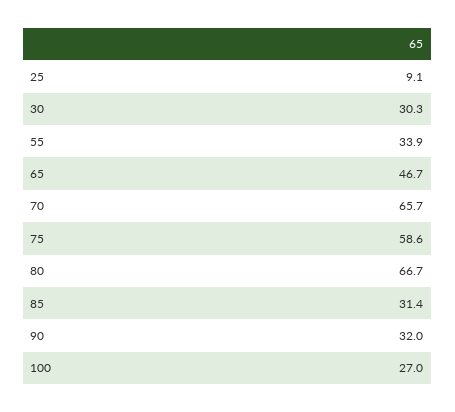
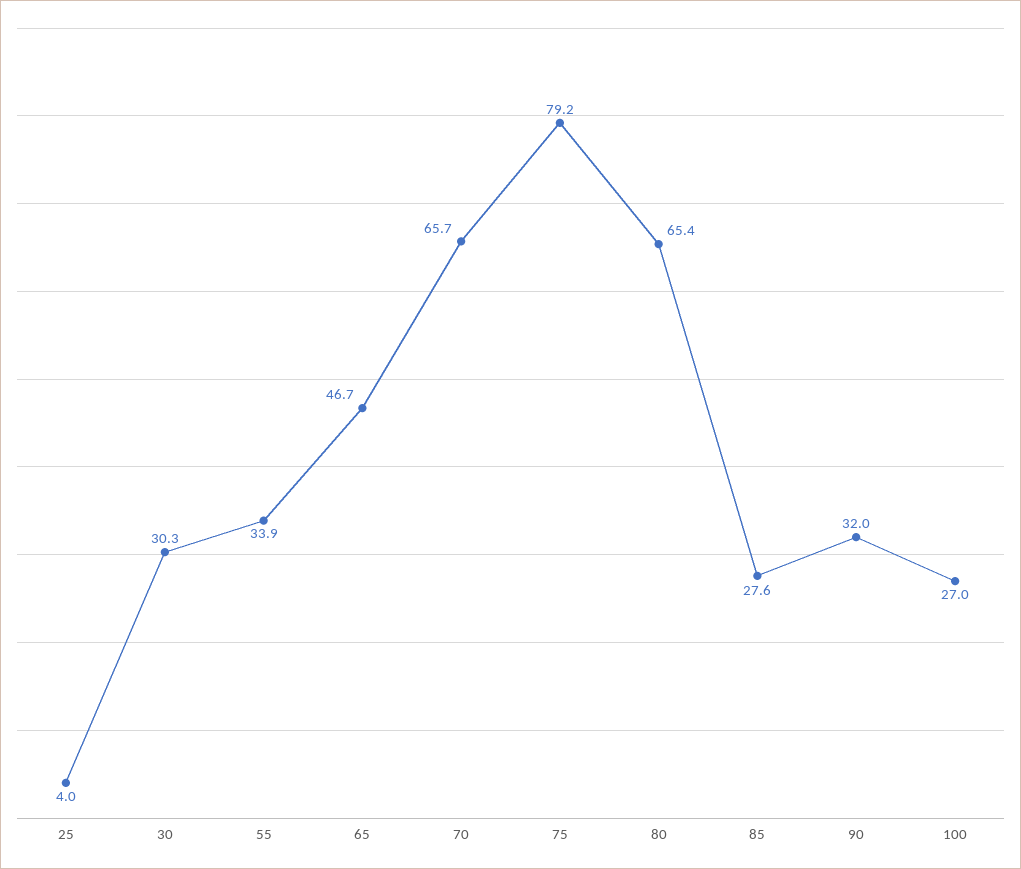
25: 9.1 -> 4
75: 58.6 -> 79.2
80: 66.7 -> 65.4
85: 31.4 -> 27.6

